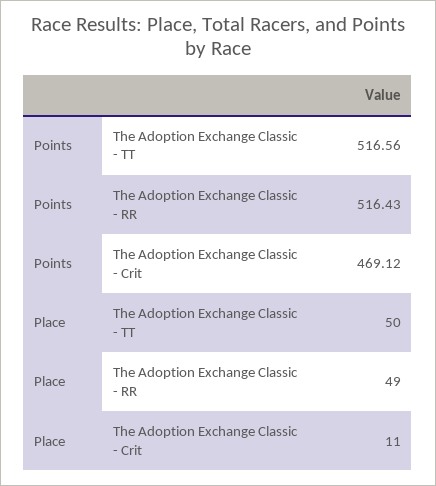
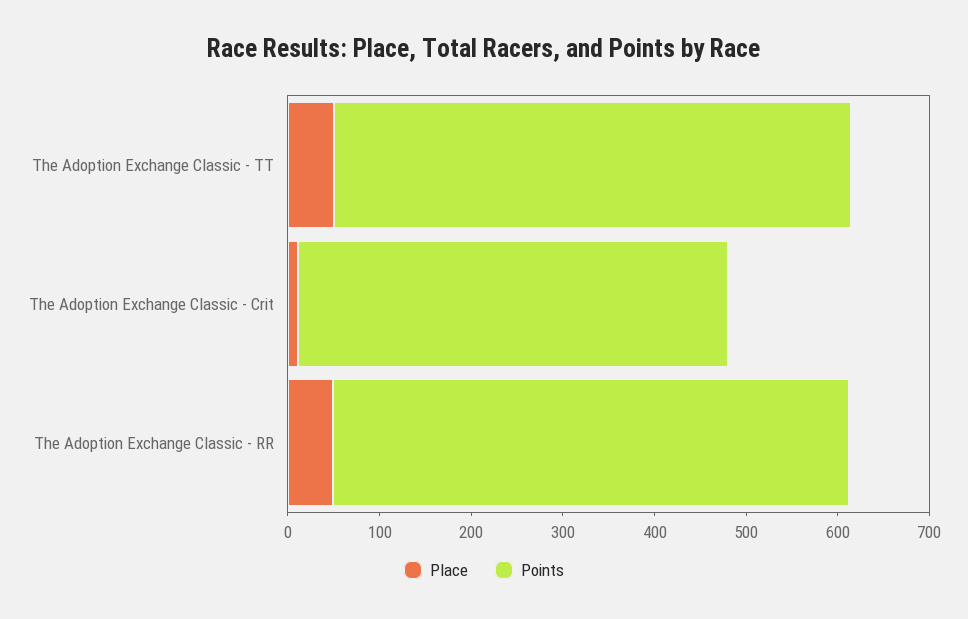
Points, The Adoption Exchange Classic - TT: 516.56 -> 560
Points, The Adoption Exchange Classic - RR: 516.43 -> 560

